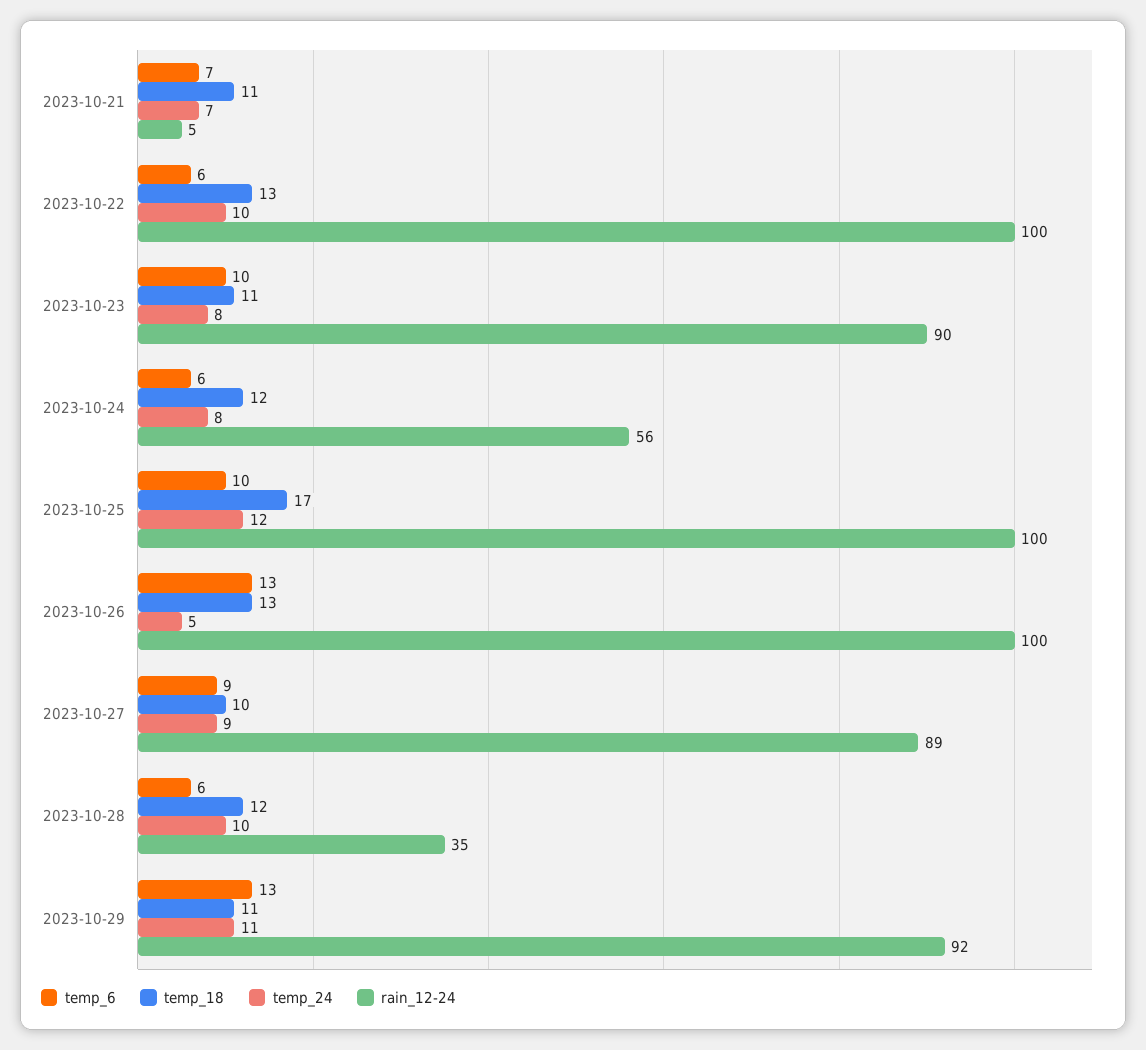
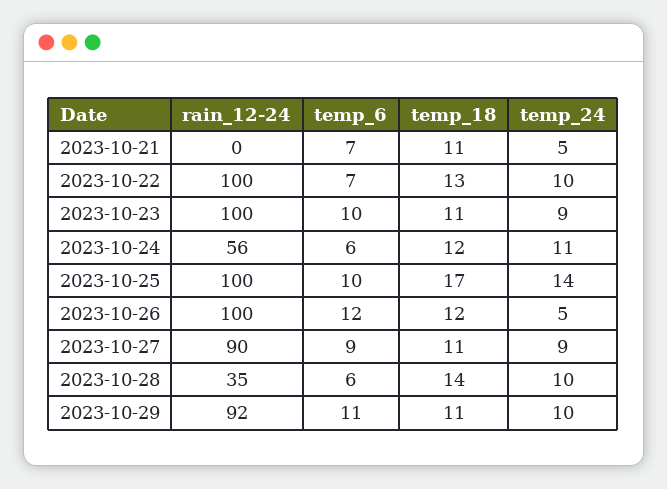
temp_24, 2023-10-21: 7 -> 5
rain_12-24, 2023-10-21: 5 -> 0
temp_6, 2023-10-22: 6 -> 7
temp_24, 2023-10-23: 8 -> 9
rain_12-24, 2023-10-23: 90 -> 100
temp_24, 2023-10-24: 8 -> 11
temp_24, 2023-10-25: 12 -> 14
temp_6, 2023-10-26: 13 -> 12
temp_18, 2023-10-26: 13 -> 12
temp_18, 2023-10-27: 10 -> 11
rain_12-24, 2023-10-27: 89 -> 90
temp_18, 2023-10-28: 12 -> 14
temp_6, 2023-10-29: 13 -> 11
temp_24, 2023-10-29: 11 -> 10

